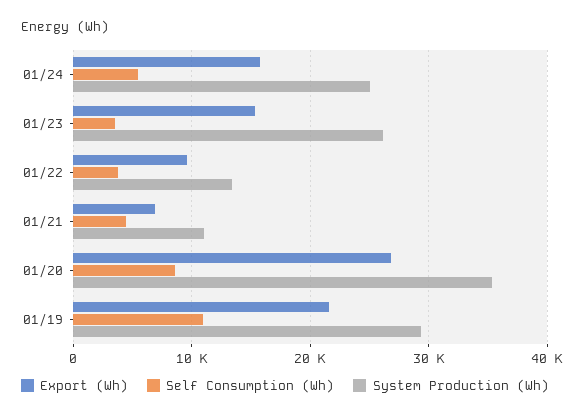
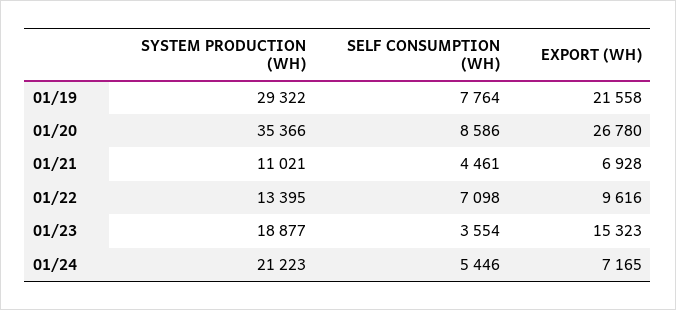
Export (Wh), 01/24: 16000 -> 7165
System Production (Wh), 01/24: 25000 -> 21223
System Production (Wh), 01/23: 26000 -> 18877
Self Consumption (Wh), 01/22: 4000 -> 7098
Self Consumption (Wh), 01/19: 11000 -> 7764

